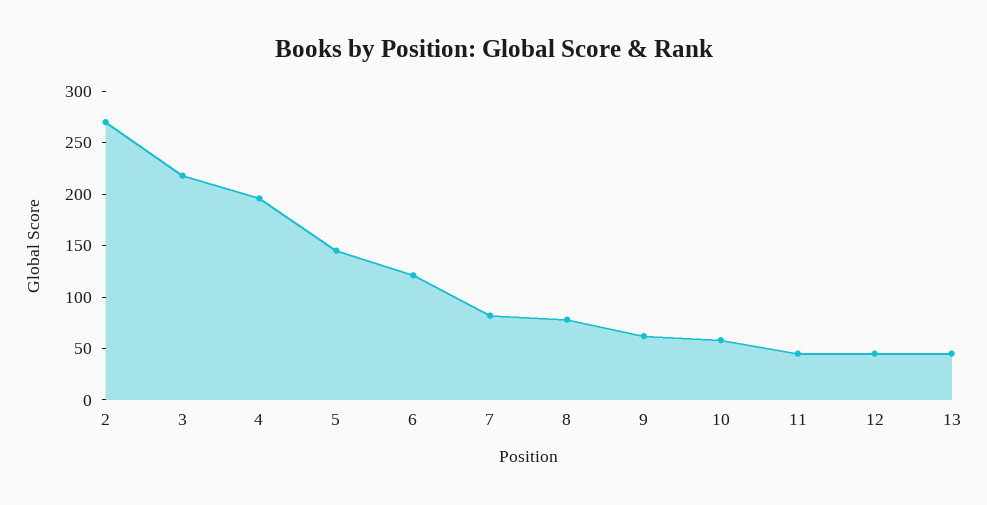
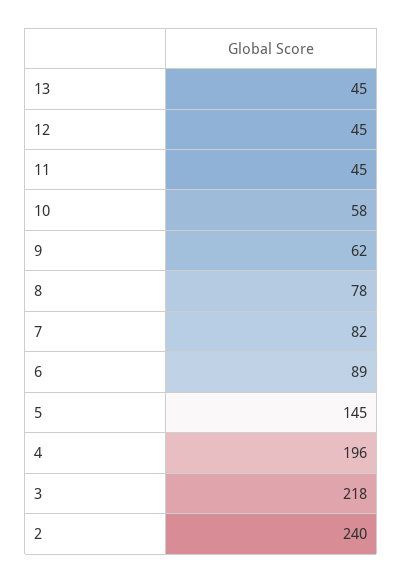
2: 270 -> 240
6: 120 -> 89

